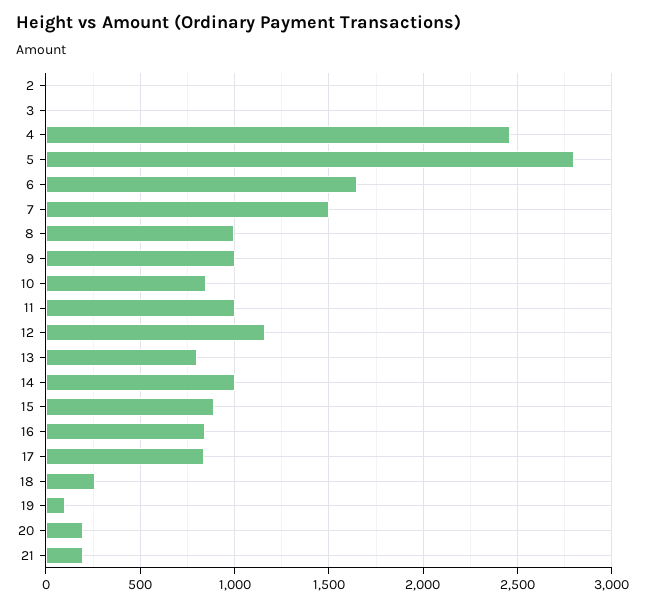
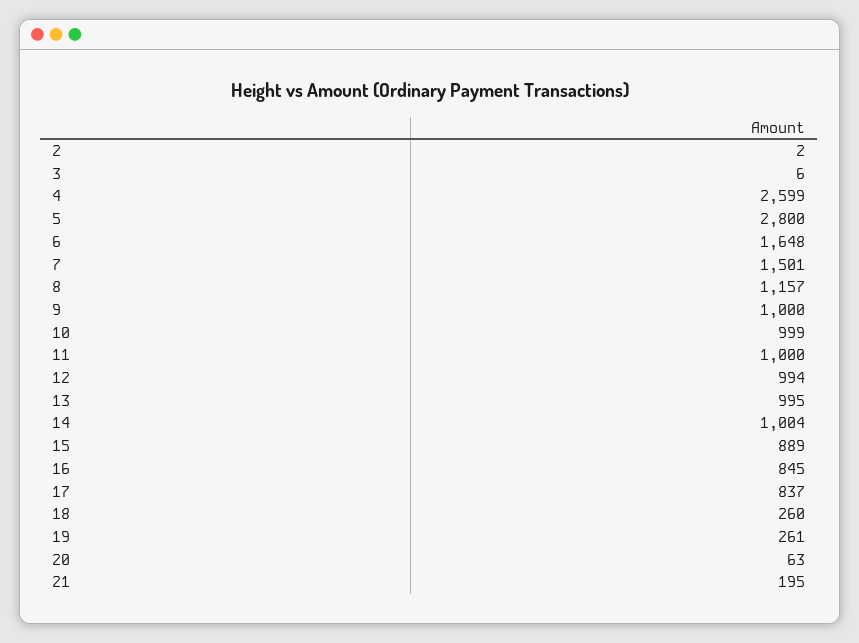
4: 2450 -> 2599
8: 1000 -> 1157
10: 850 -> 999
12: 1150 -> 994
13: 800 -> 995
19: 100 -> 261
20: 200 -> 63

